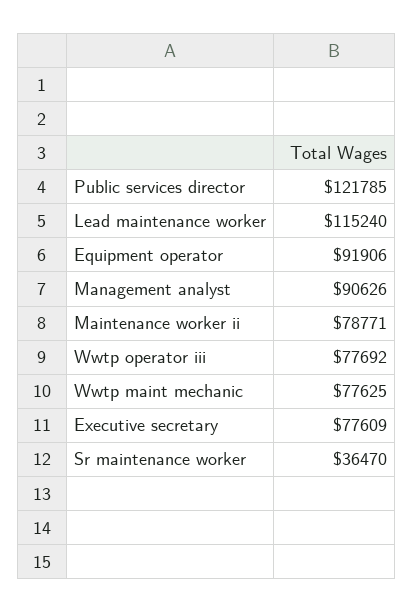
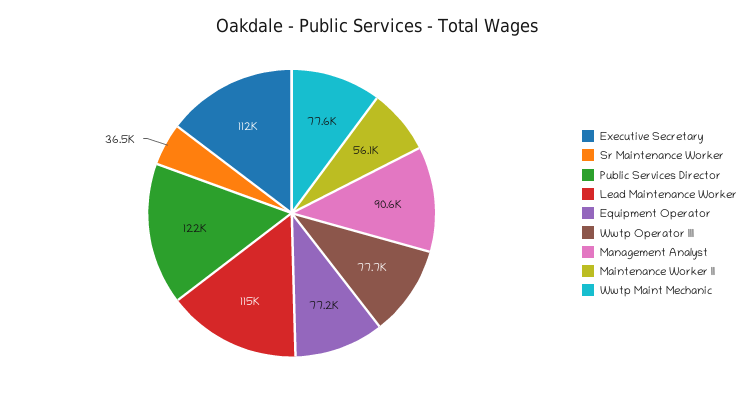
Equipment operator: 91906 -> 77200
Maintenance worker ii: 78771 -> 56100
Executive secretary: 77609 -> 112000

